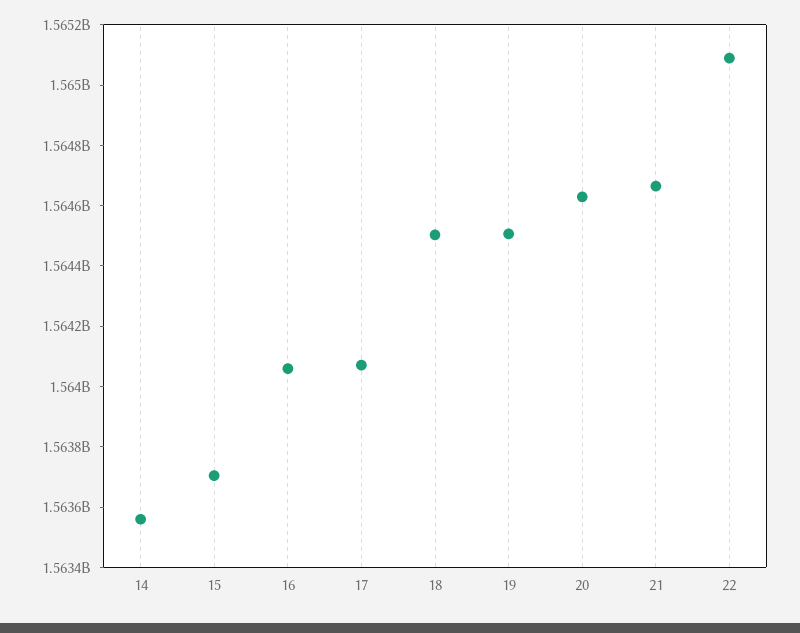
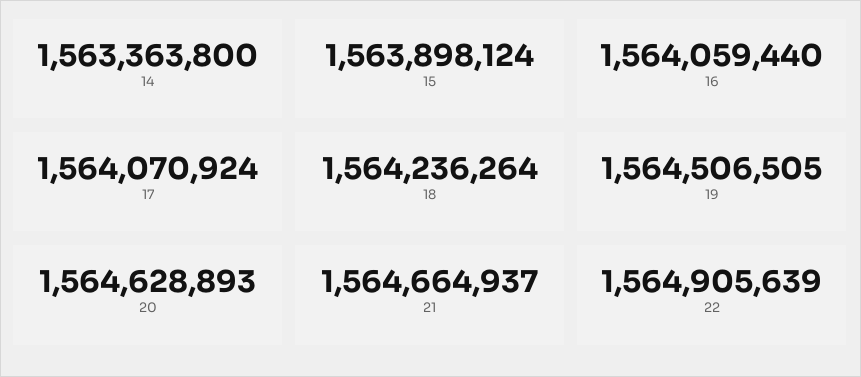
14: 1563550000 -> 1563363800
15: 1563700000 -> 1563898124
18: 1564500000 -> 1564236264
22: 1565100000 -> 1564905639

